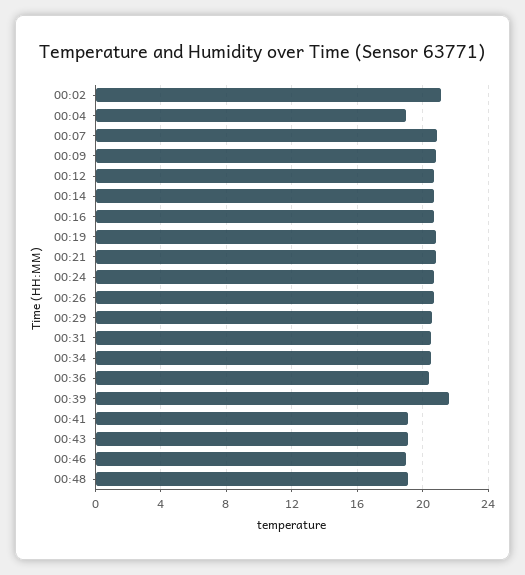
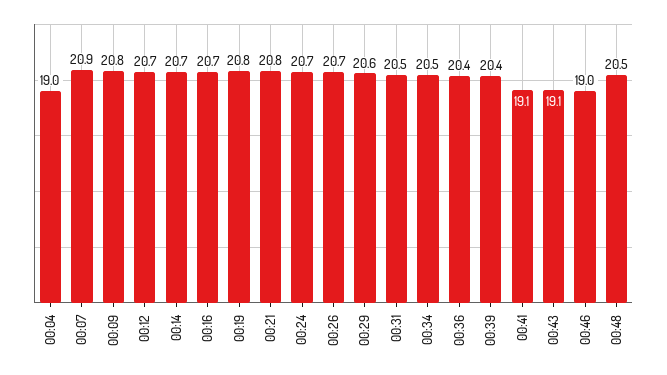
00:02: 21 -> none
00:39: 21.5 -> 20.4
00:48: 19 -> 20.5

